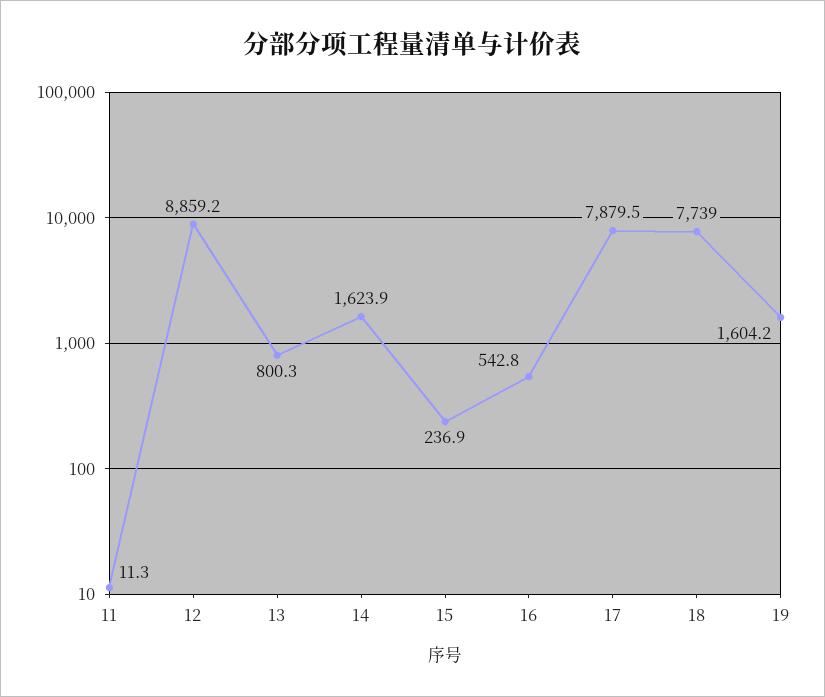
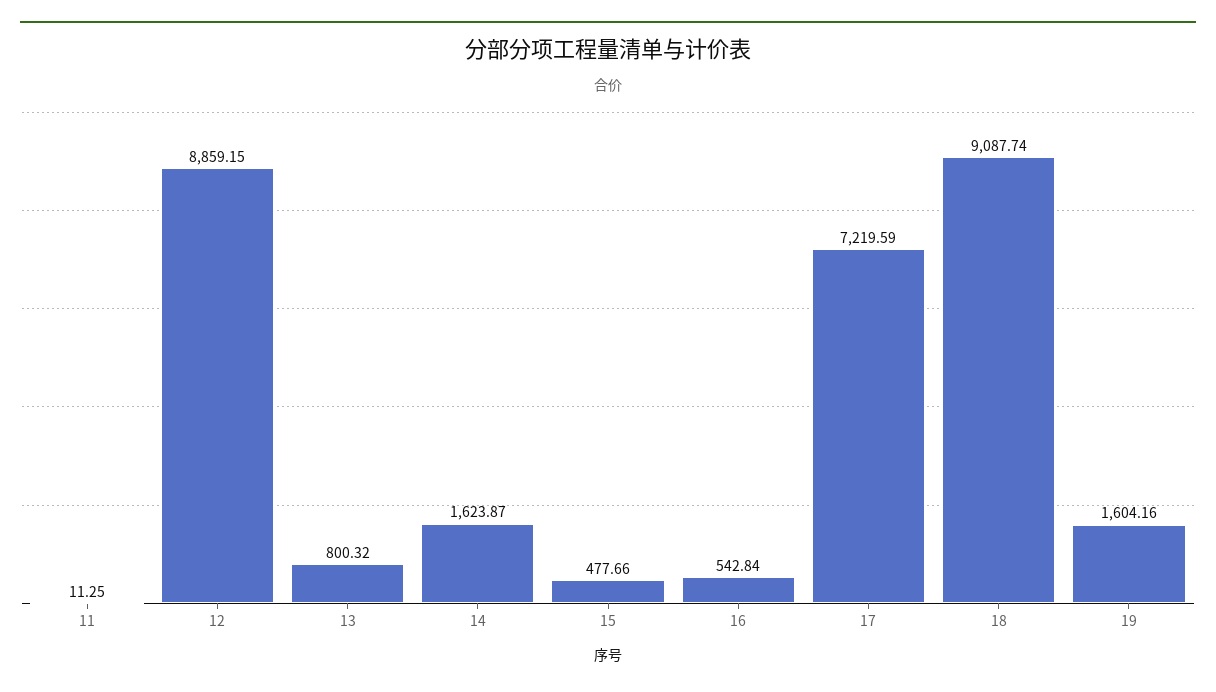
15: 236.9 -> 477.66
17: 7879.5 -> 7219.59
18: 7739 -> 9087.74

